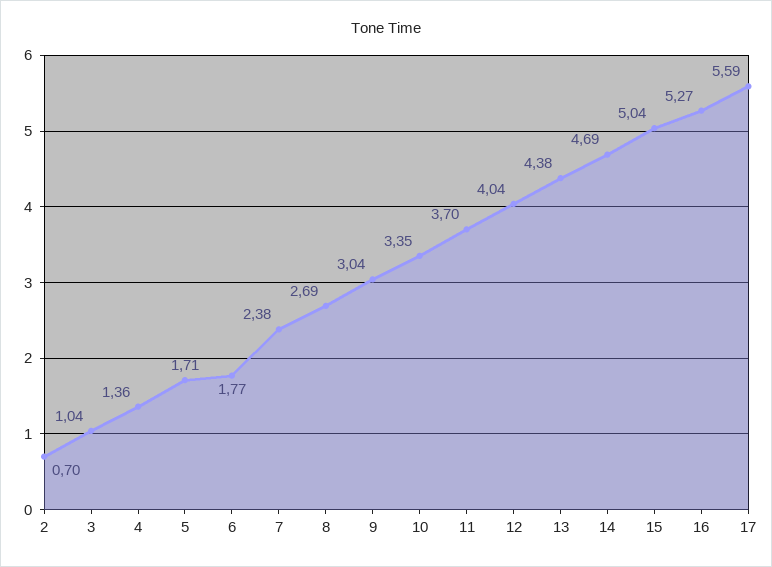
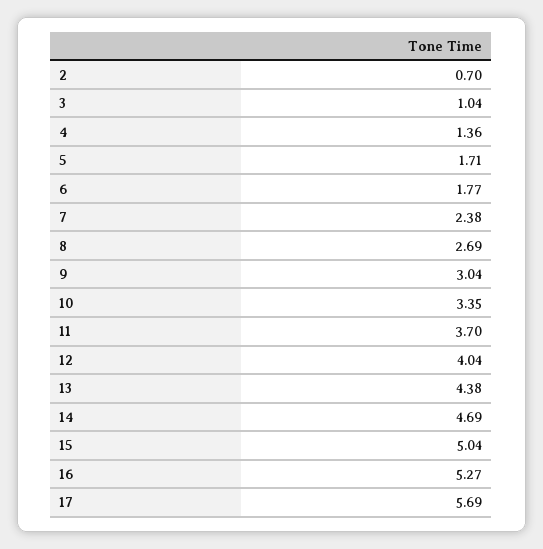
17: 5.59 -> 5.69

